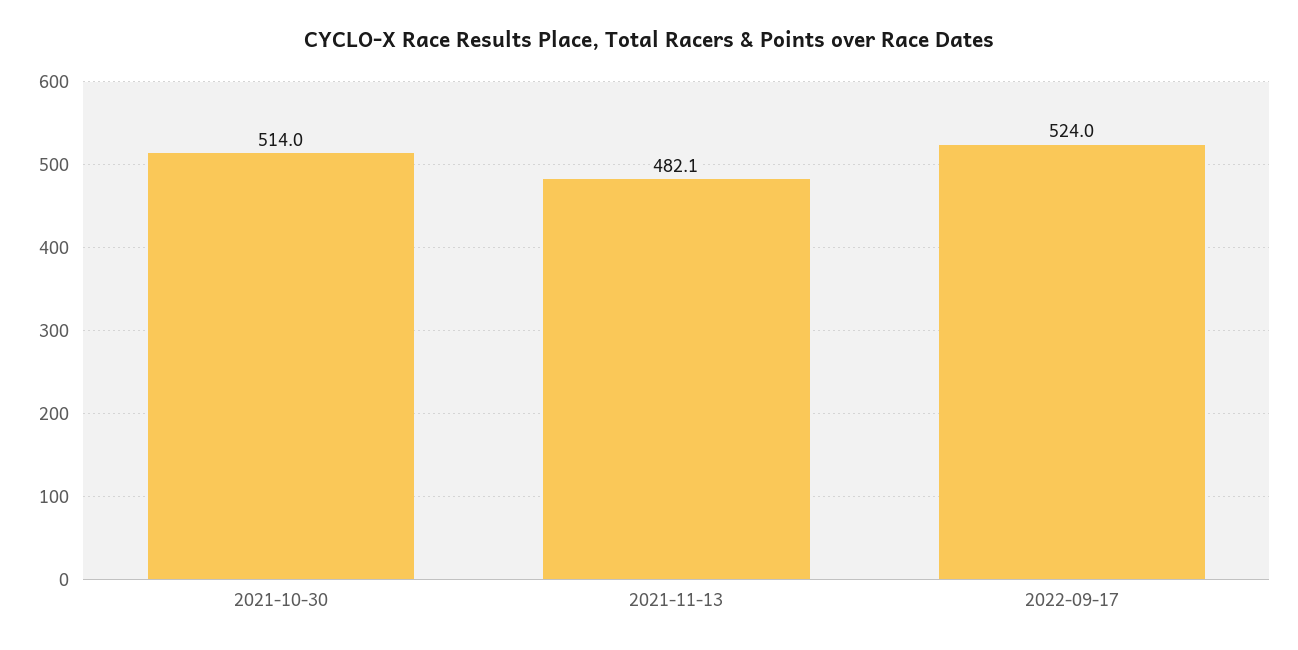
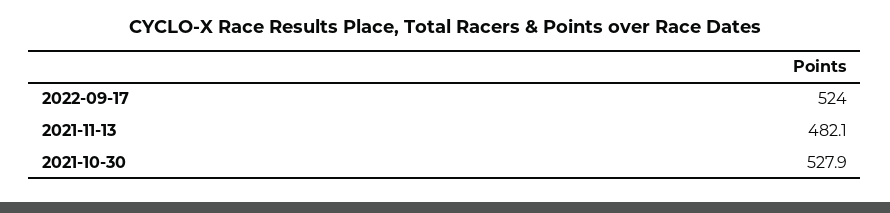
2021-10-30: 514 -> 527.9

